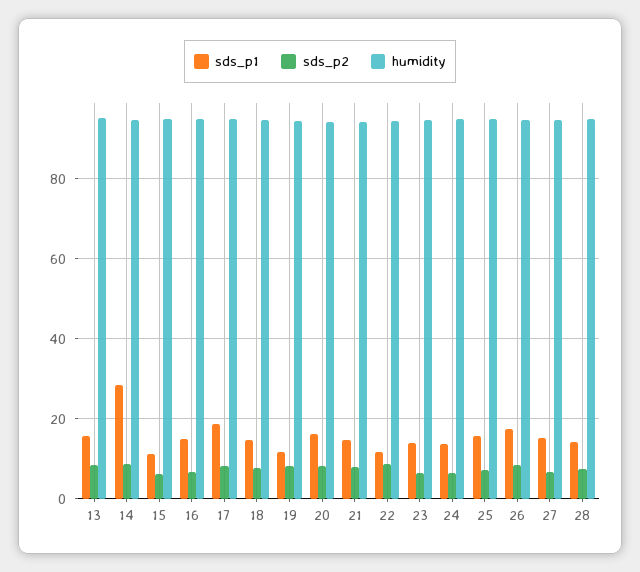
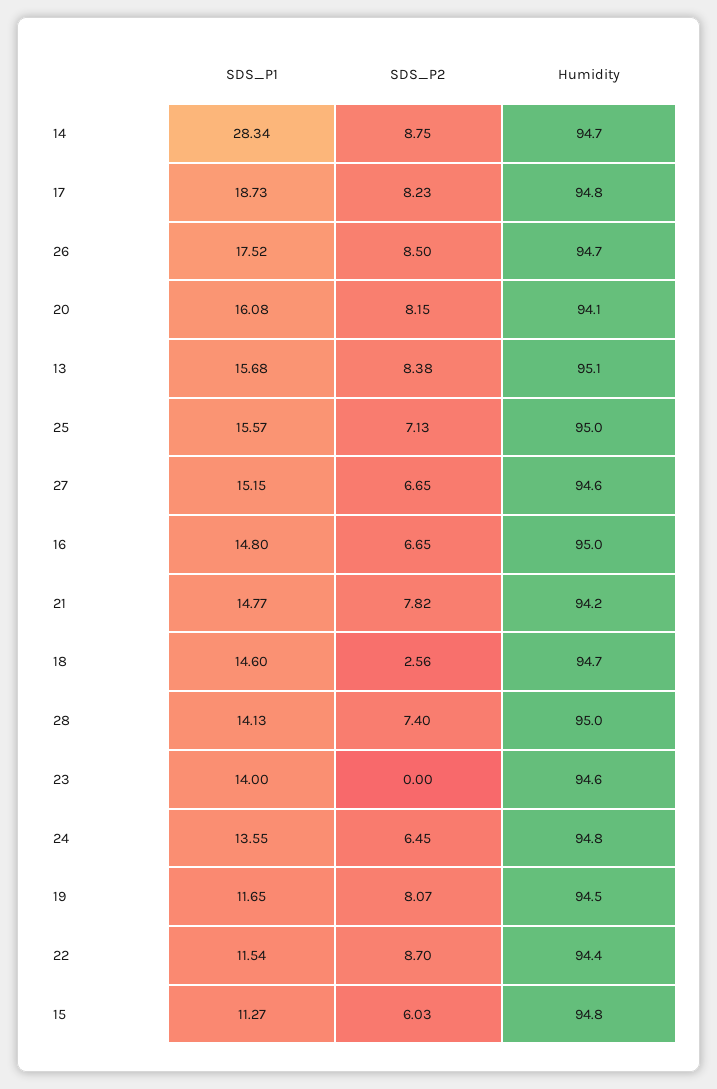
sds_p2, 18: 8 -> 2.56
sds_p2, 23: 6 -> 0

